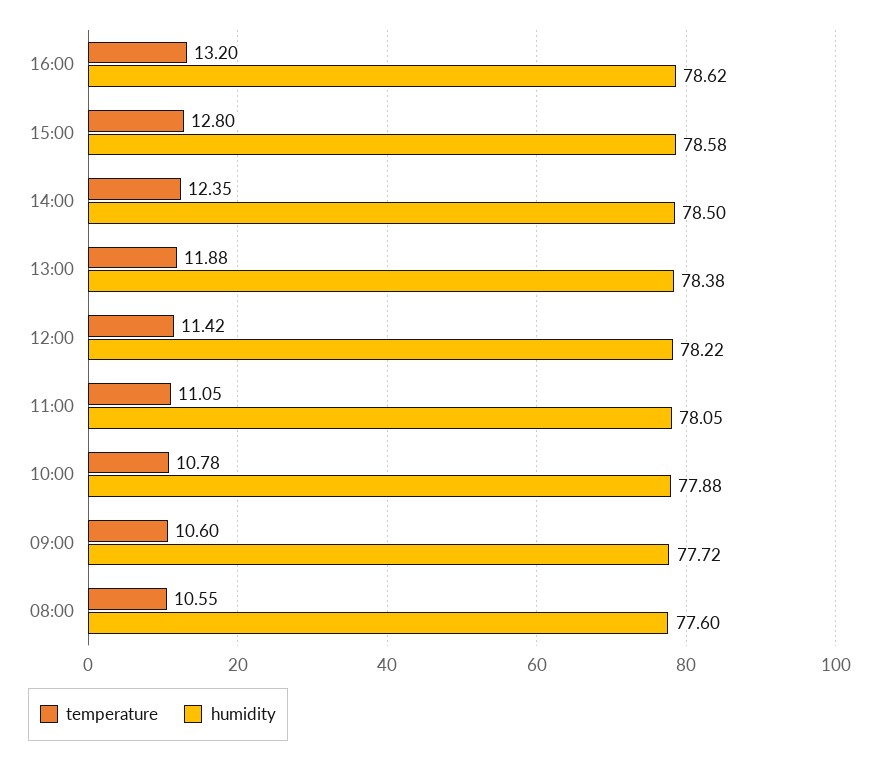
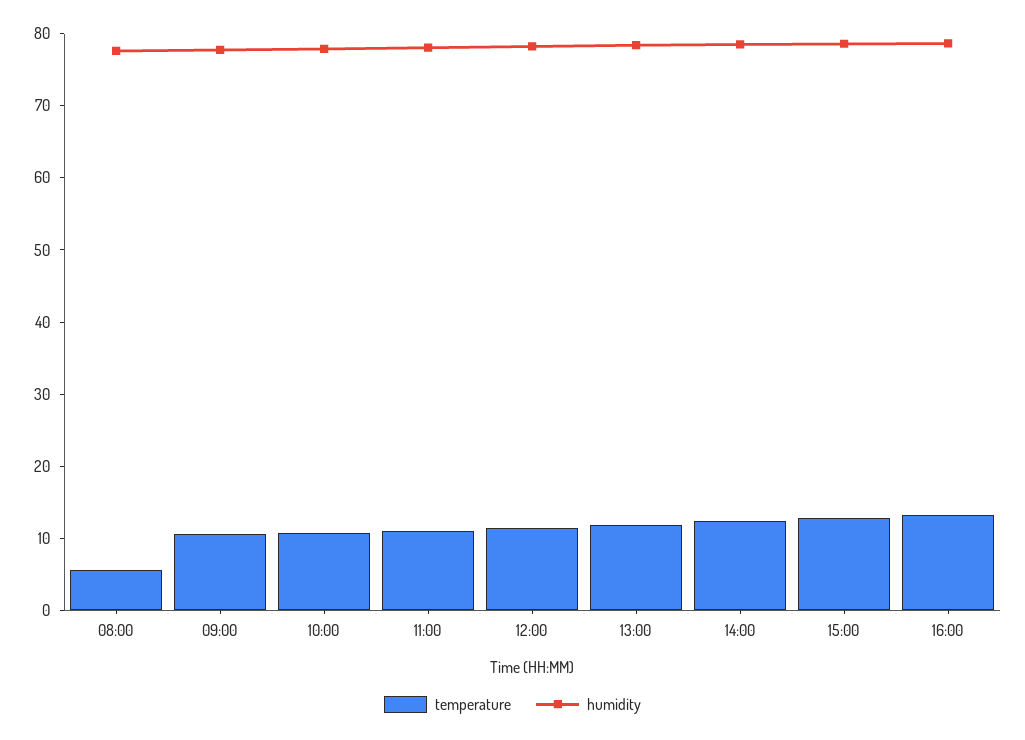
temperature, 08:00: 10.55 -> 6

